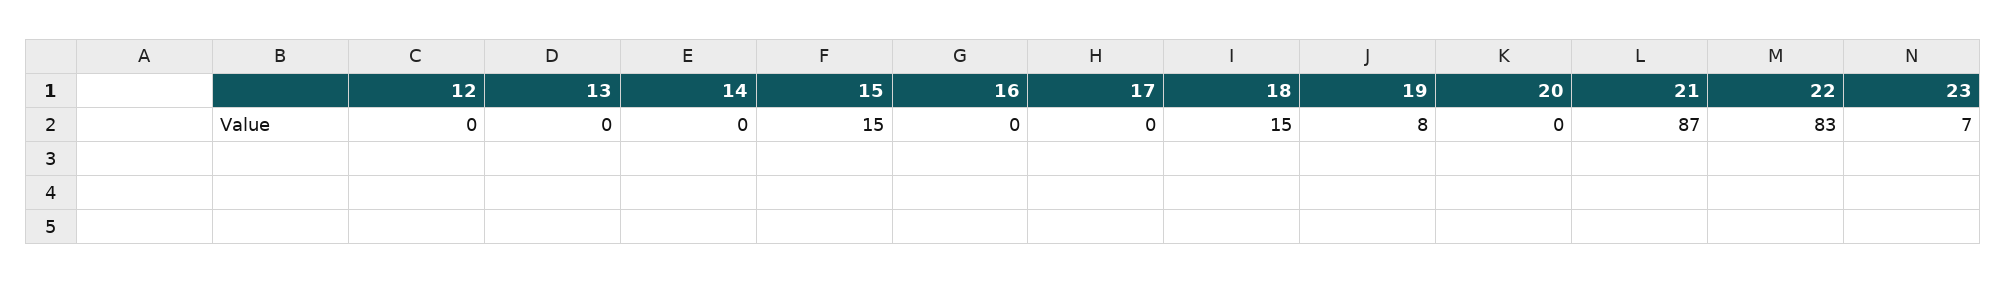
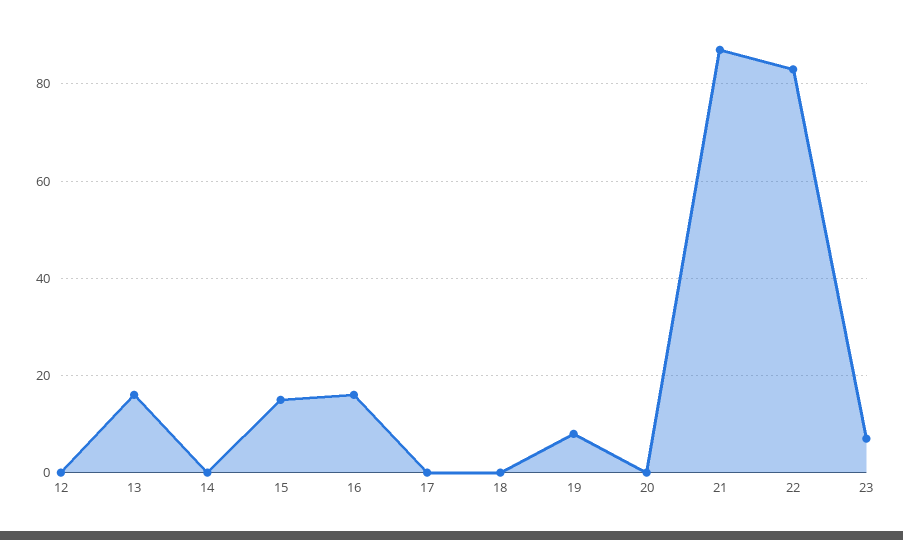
13: 0 -> 15
16: 0 -> 15
18: 15 -> 0

